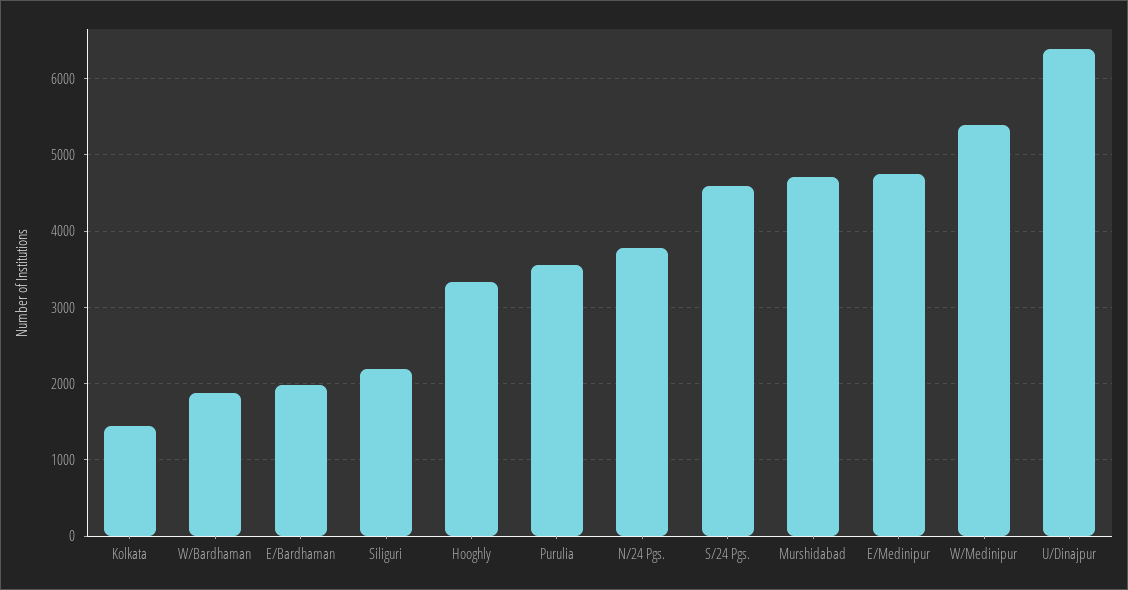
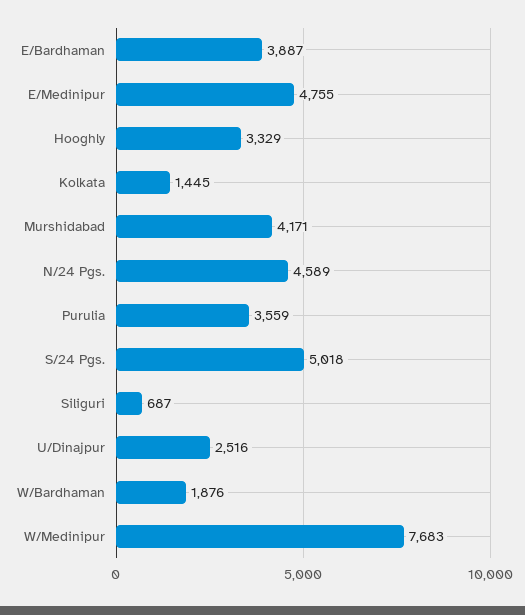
E/Bardhaman: 2000 -> 3887
Siliguri: 2200 -> 687
N/24 Pgs.: 3800 -> 4589
S/24 Pgs.: 4600 -> 5018
Murshidabad: 4700 -> 4171
W/Medinipur: 5400 -> 7683
U/Dinajpur: 6400 -> 2516

